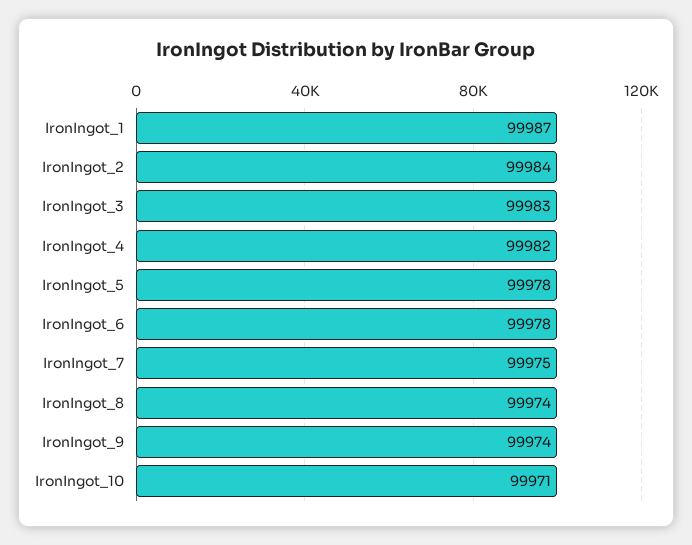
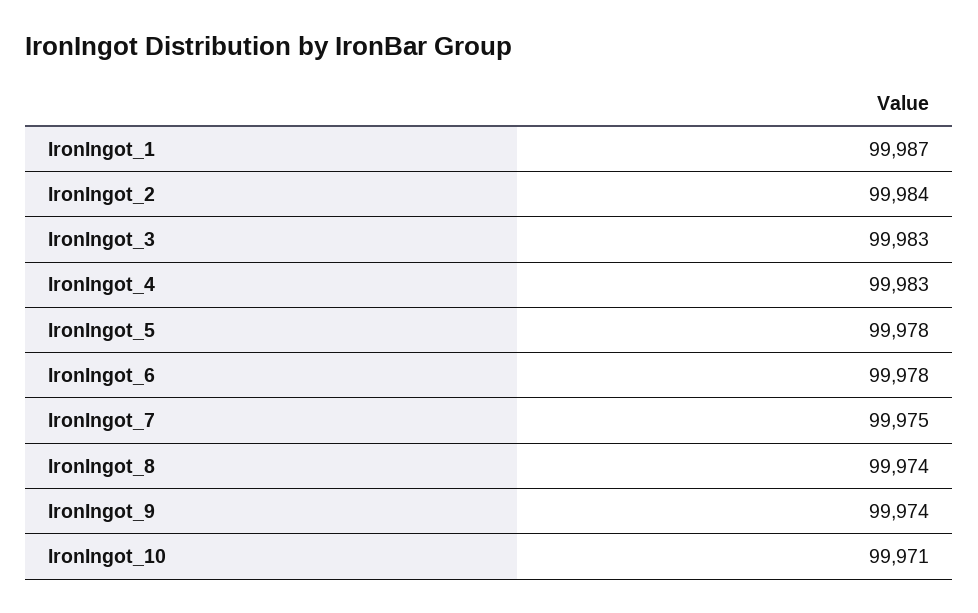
IronIngot_4: 99982 -> 99983

